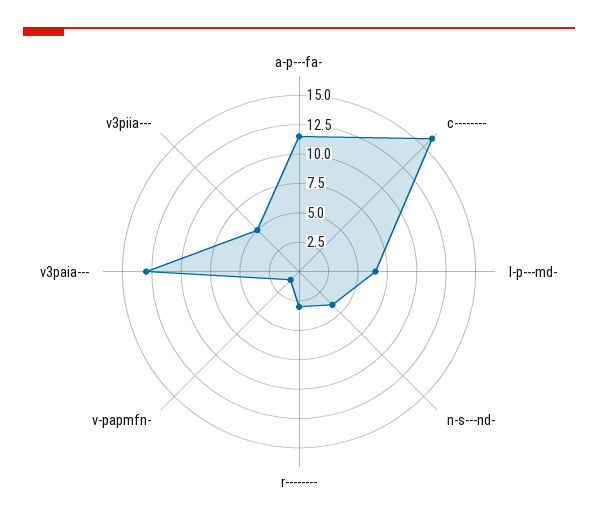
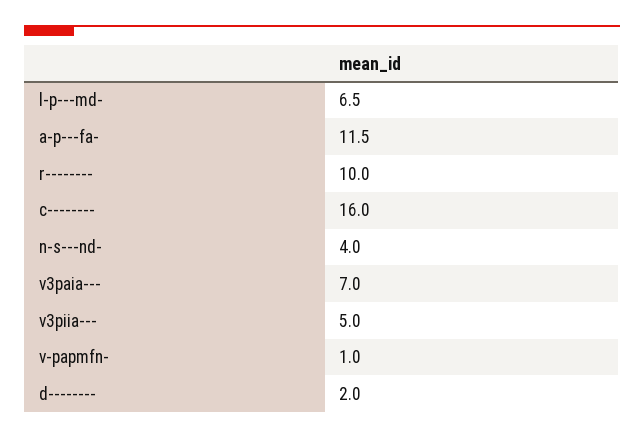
r--------: 2.5 -> 10
v3paia---: 12.5 -> 7
d--------: none -> 2

